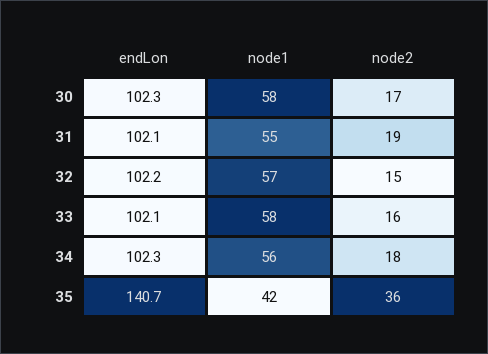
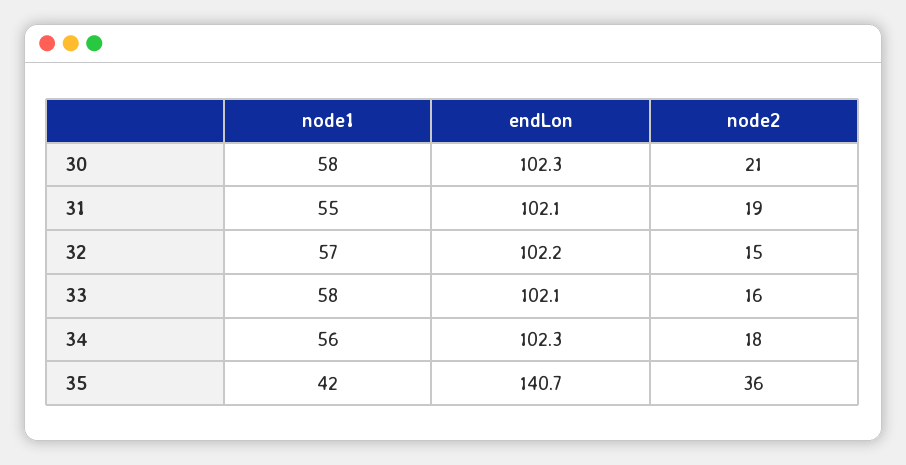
node2, 30: 17 -> 21

